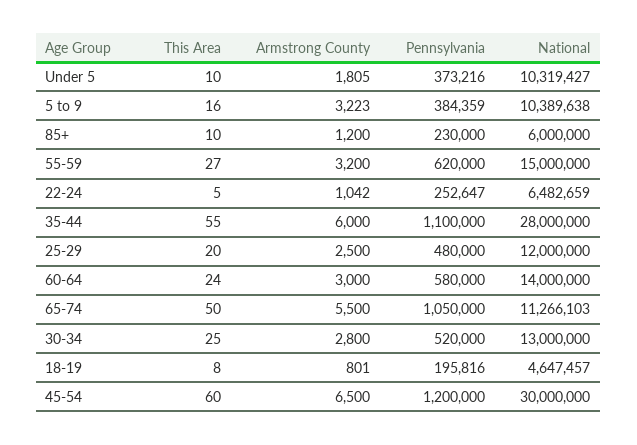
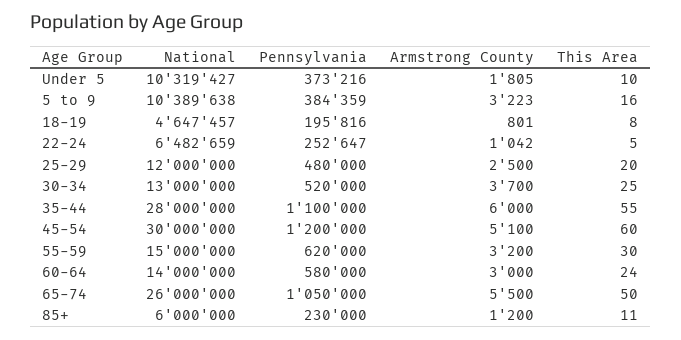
This Area, 85+: 10 -> 11
This Area, 55-59: 27 -> 30
National, 65-74: 11266103 -> 26000000
Armstrong County, 30-34: 2800 -> 3700
Armstrong County, 45-54: 6500 -> 5100

